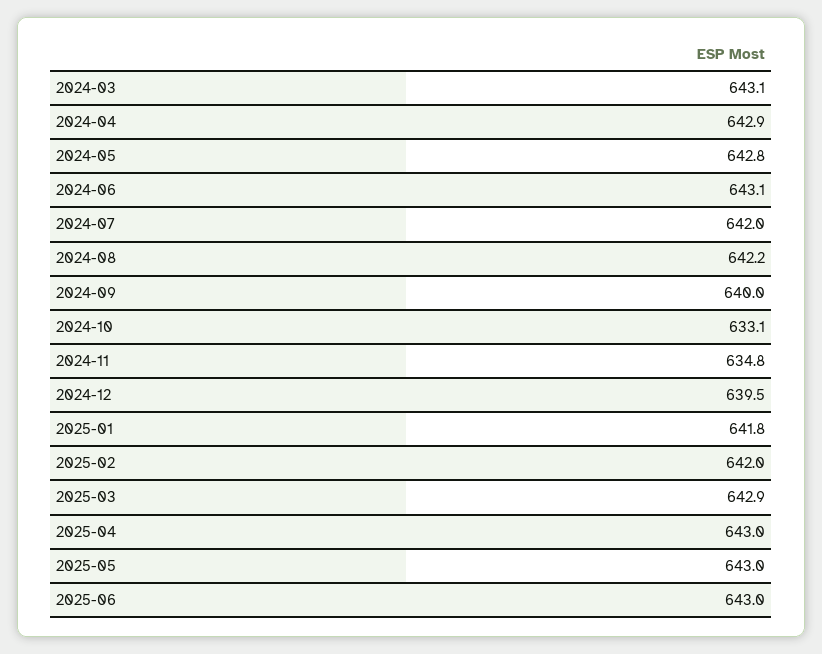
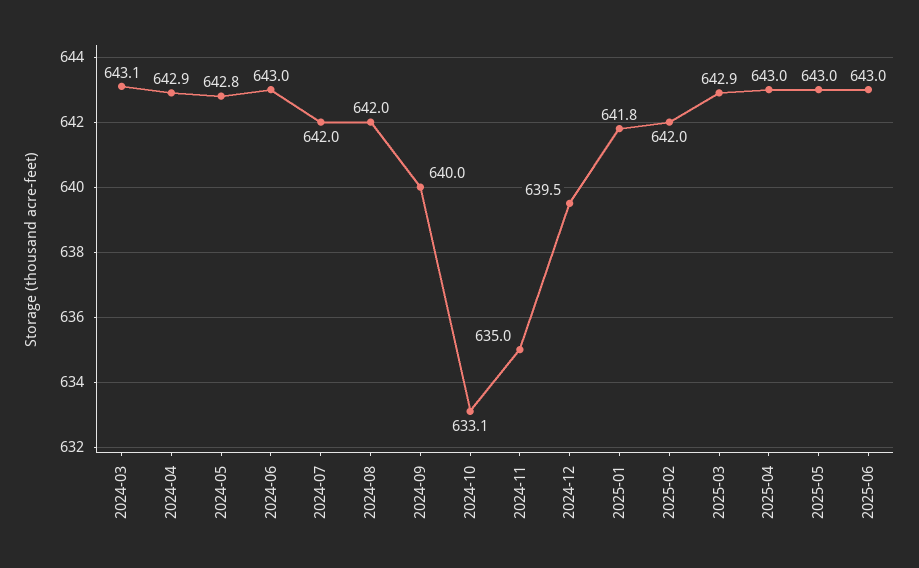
2024-06: 643.1 -> 643
2024-08: 642.2 -> 642
2024-11: 634.8 -> 635

